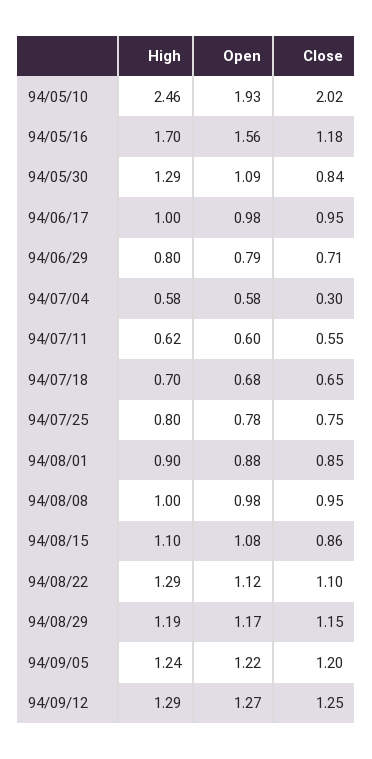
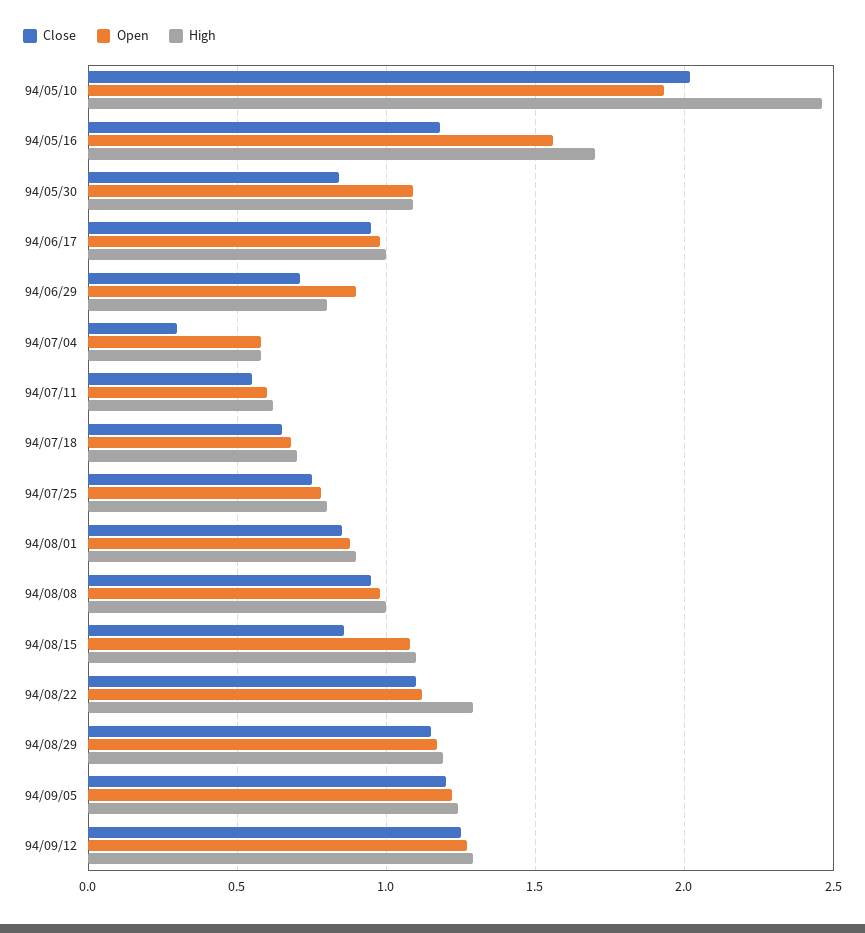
High, 94/05/30: 1.29 -> 1.1
Open, 94/06/29: 0.79 -> 0.9

